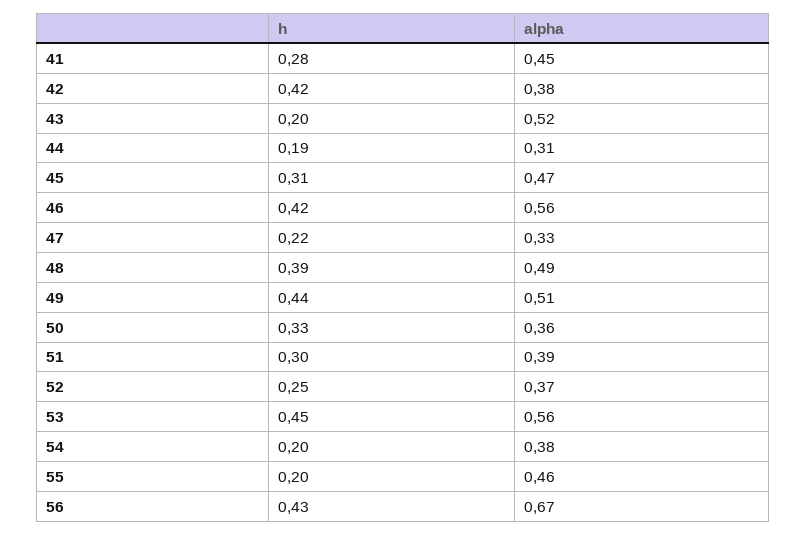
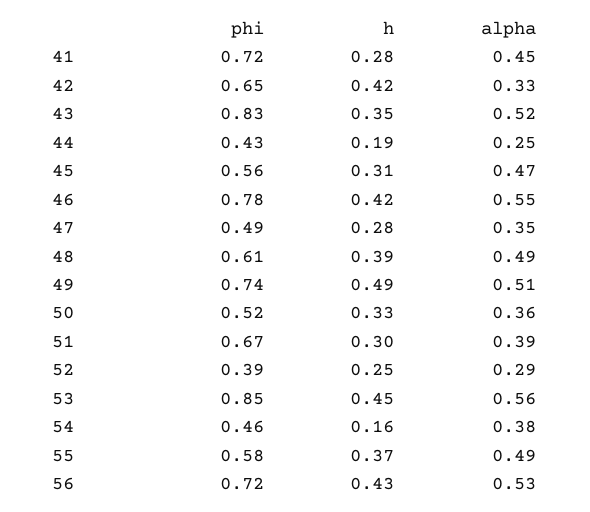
alpha, 42: 0.38 -> 0.33
h, 43: 0.2 -> 0.35
alpha, 44: 0.31 -> 0.25
alpha, 46: 0.56 -> 0.55
h, 47: 0.22 -> 0.28
alpha, 47: 0.33 -> 0.35
h, 49: 0.44 -> 0.49
alpha, 52: 0.37 -> 0.29
h, 54: 0.2 -> 0.16
h, 55: 0.2 -> 0.37
alpha, 55: 0.46 -> 0.49
alpha, 56: 0.67 -> 0.53
phi, 41: none -> 0.72
phi, 42: none -> 0.65
phi, 43: none -> 0.83
phi, 44: none -> 0.43
phi, 45: none -> 0.56
phi, 46: none -> 0.78
phi, 47: none -> 0.49
phi, 48: none -> 0.61
phi, 49: none -> 0.74
phi, 50: none -> 0.52
phi, 51: none -> 0.67
phi, 52: none -> 0.39
phi, 53: none -> 0.85
phi, 54: none -> 0.46
phi, 55: none -> 0.58
phi, 56: none -> 0.72

